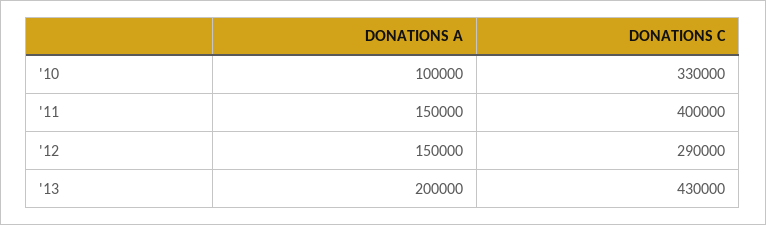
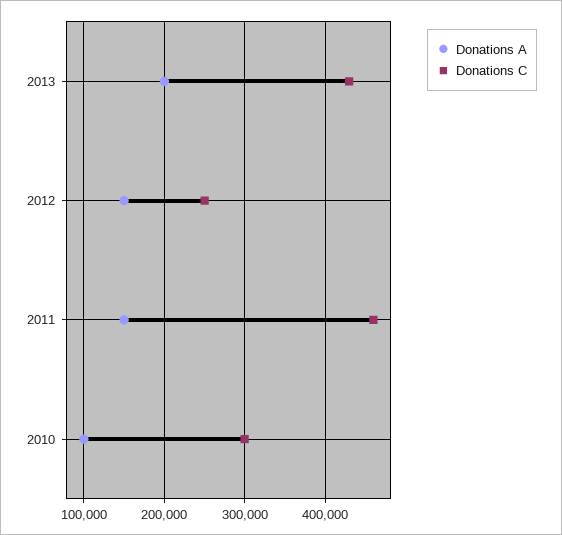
DONATIONS C, '10: 330000 -> 300000
DONATIONS C, '11: 400000 -> 460000
DONATIONS C, '12: 290000 -> 250000

